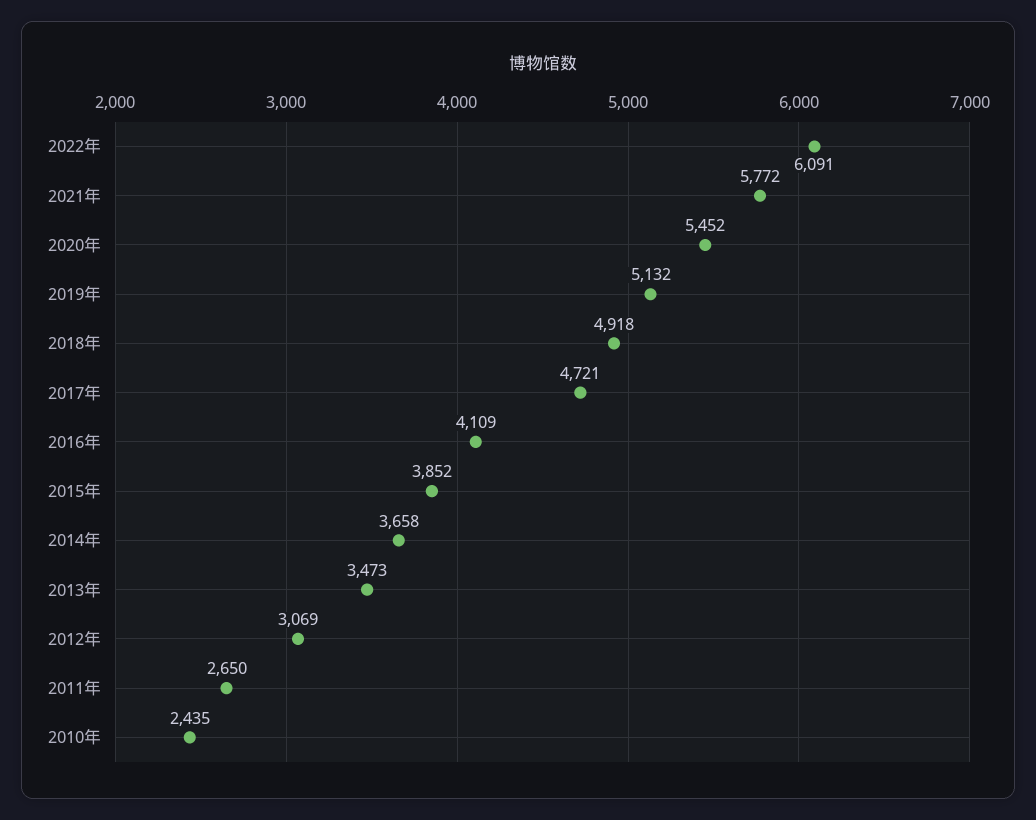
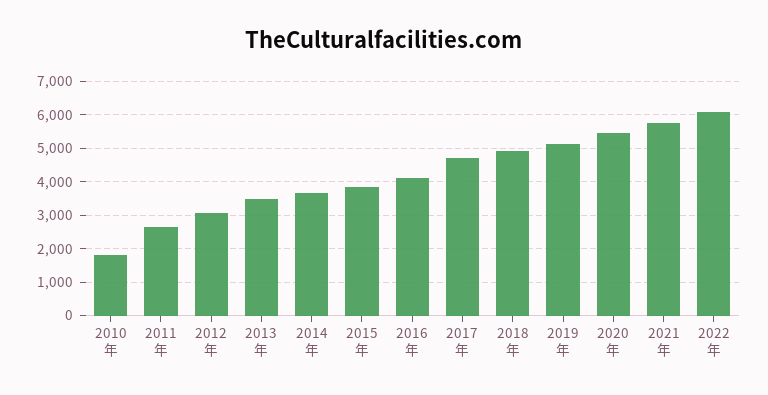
2010年: 2435 -> 1800

